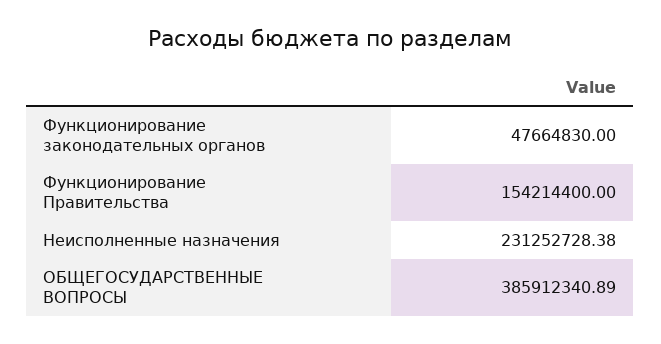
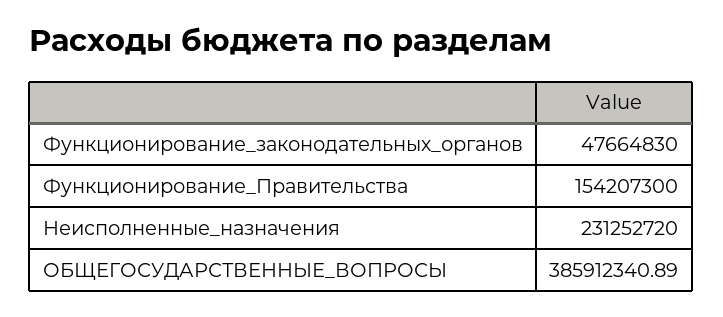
Функционирование Правительства: 154214400 -> 154207300
Неисполненные назначения: 231252728.38 -> 231252720

